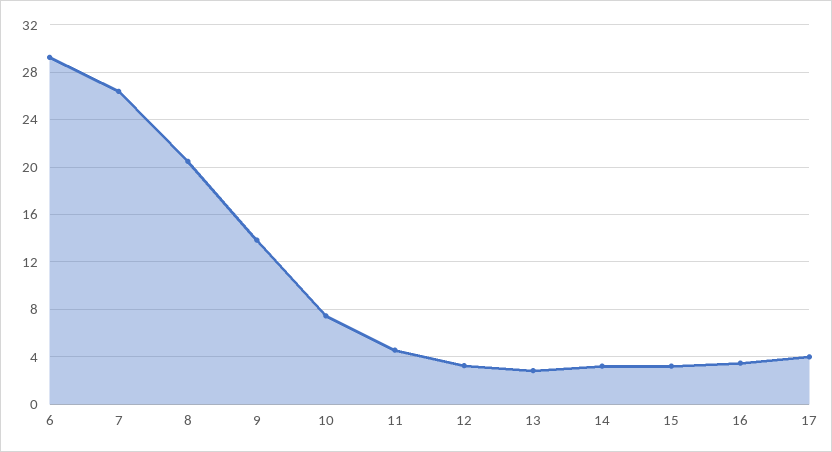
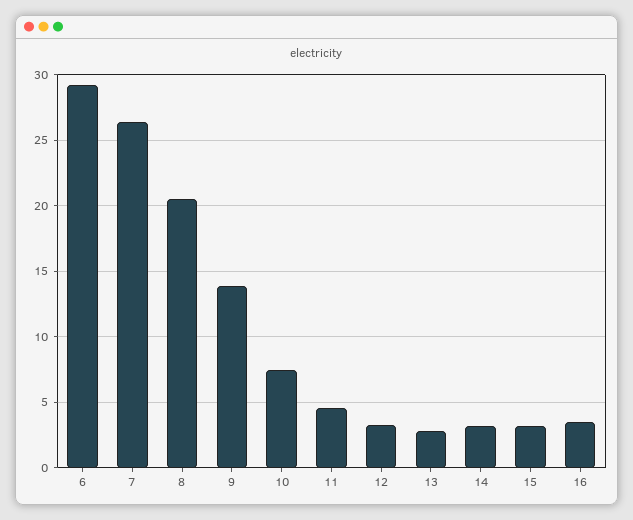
17: 4 -> none

